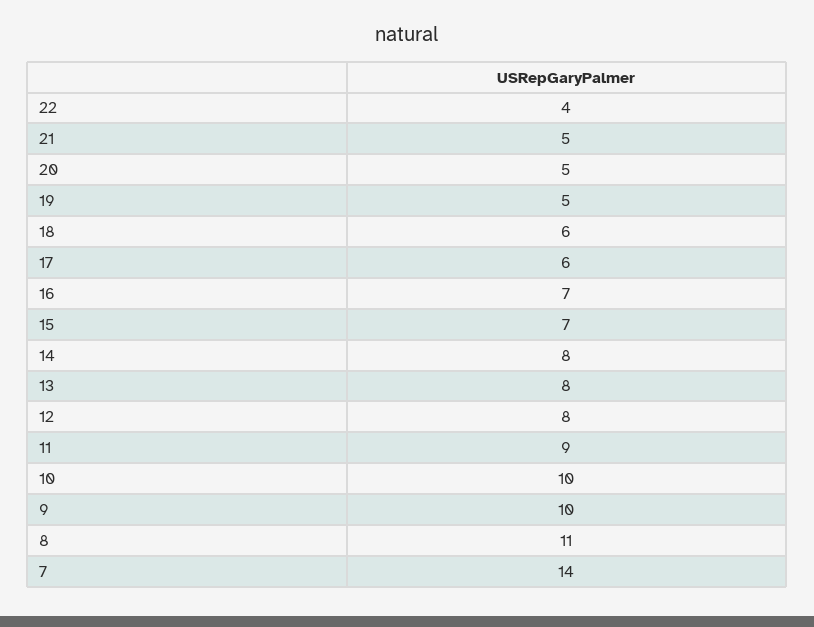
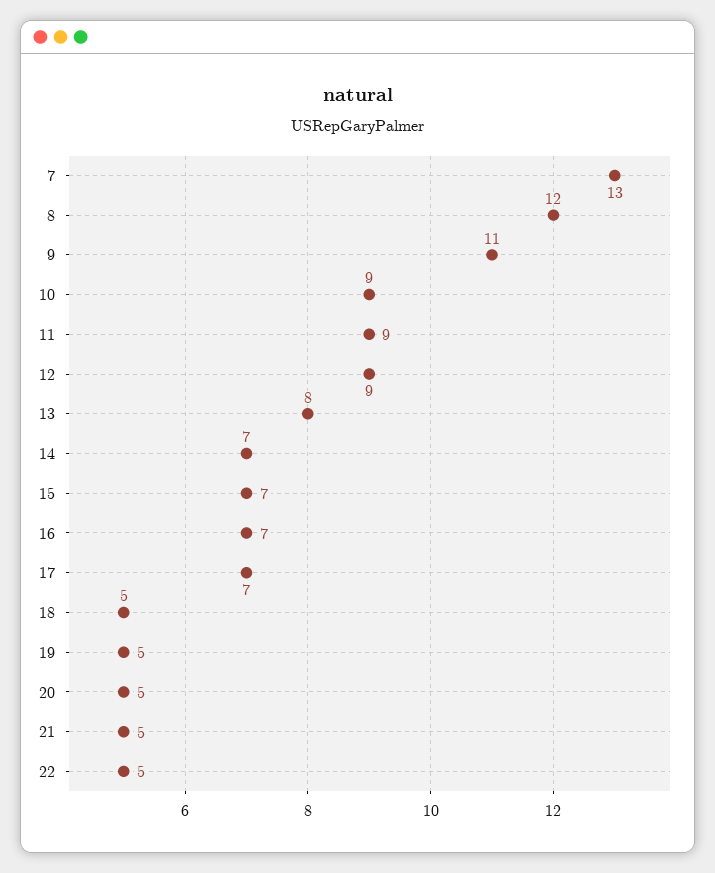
22: 4 -> 5
18: 6 -> 5
17: 6 -> 7
14: 8 -> 7
12: 8 -> 9
10: 10 -> 9
9: 10 -> 11
8: 11 -> 12
7: 14 -> 13

